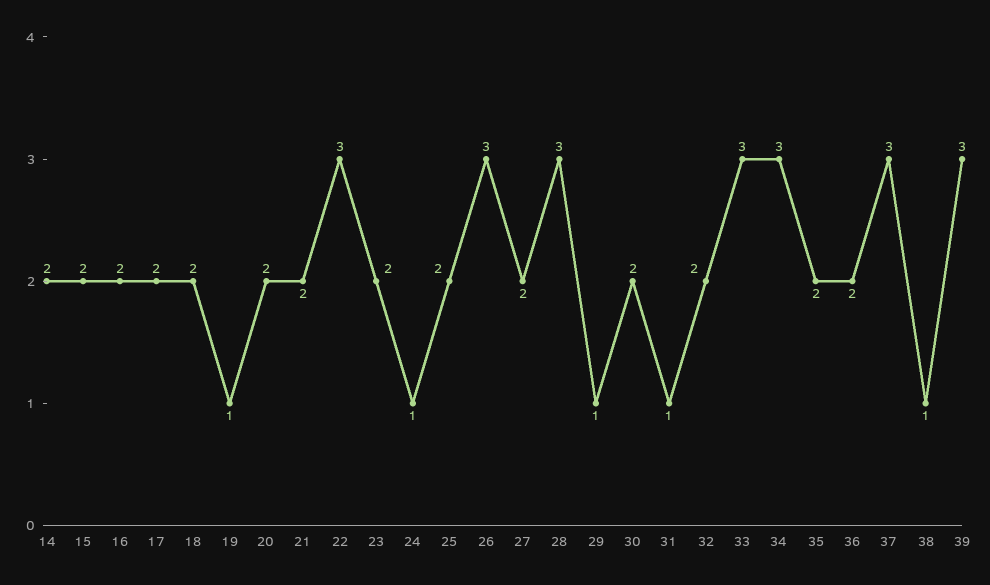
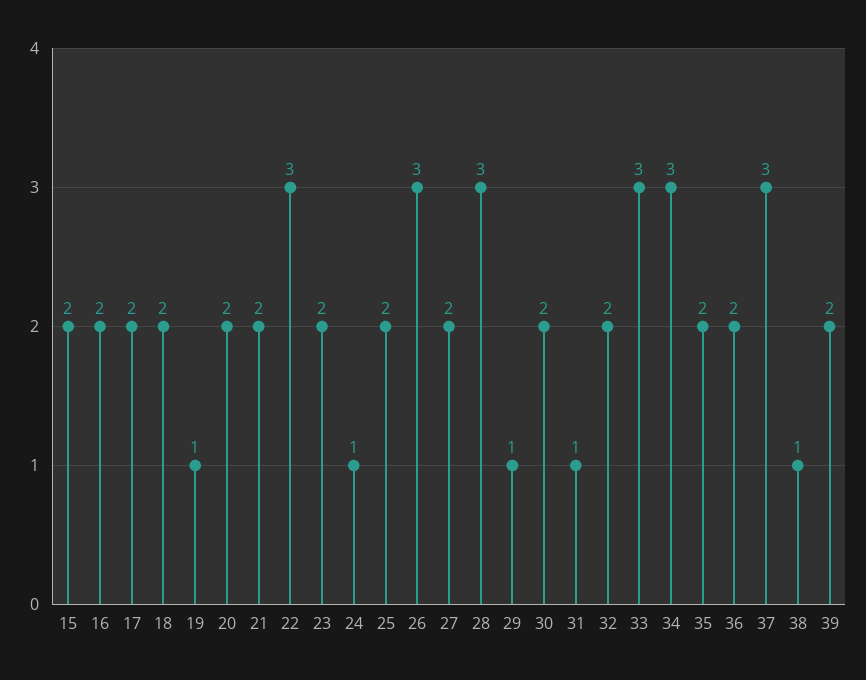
14: 2 -> none
39: 3 -> 2

